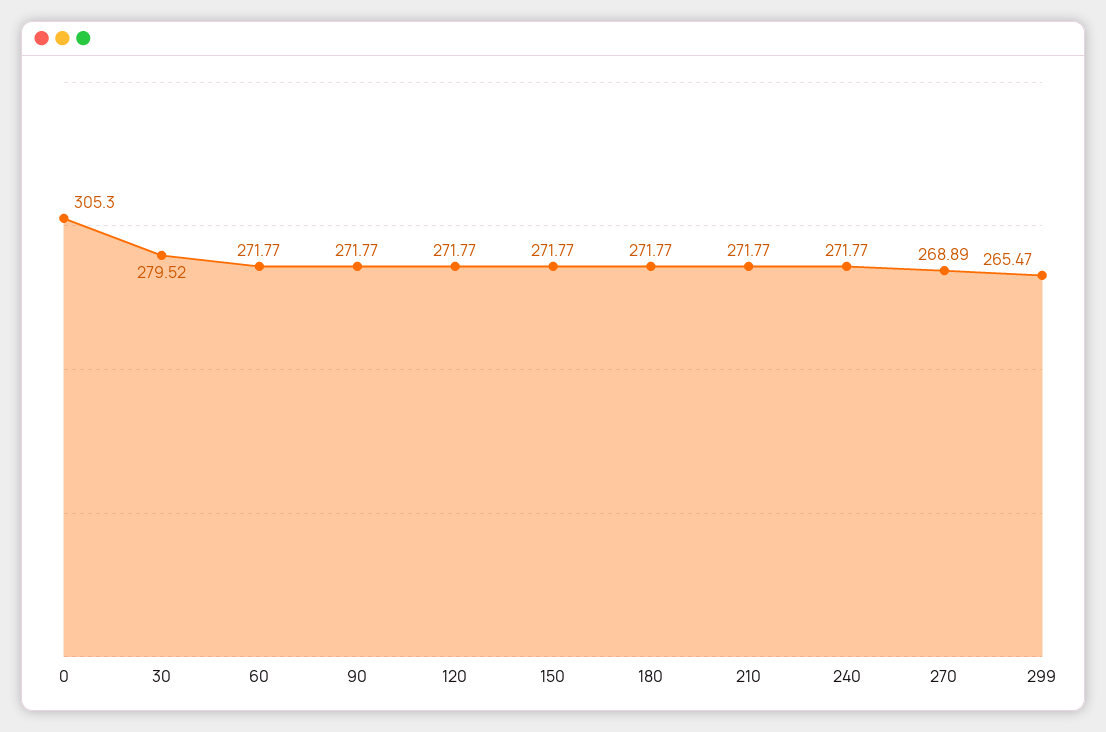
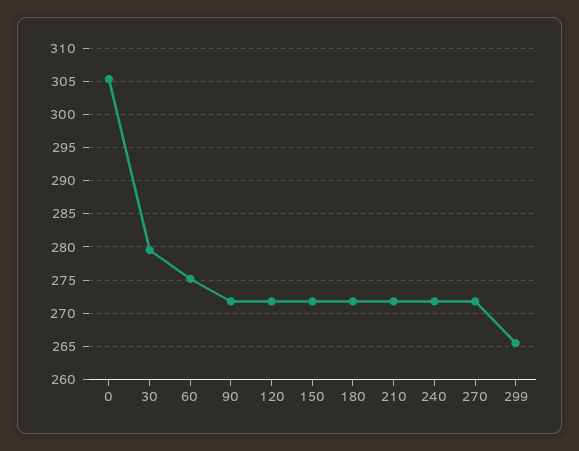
60: 271.77 -> 275
270: 268.89 -> 272

